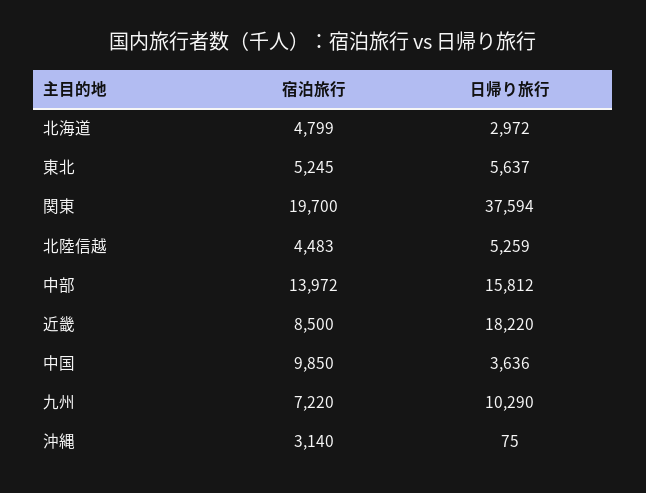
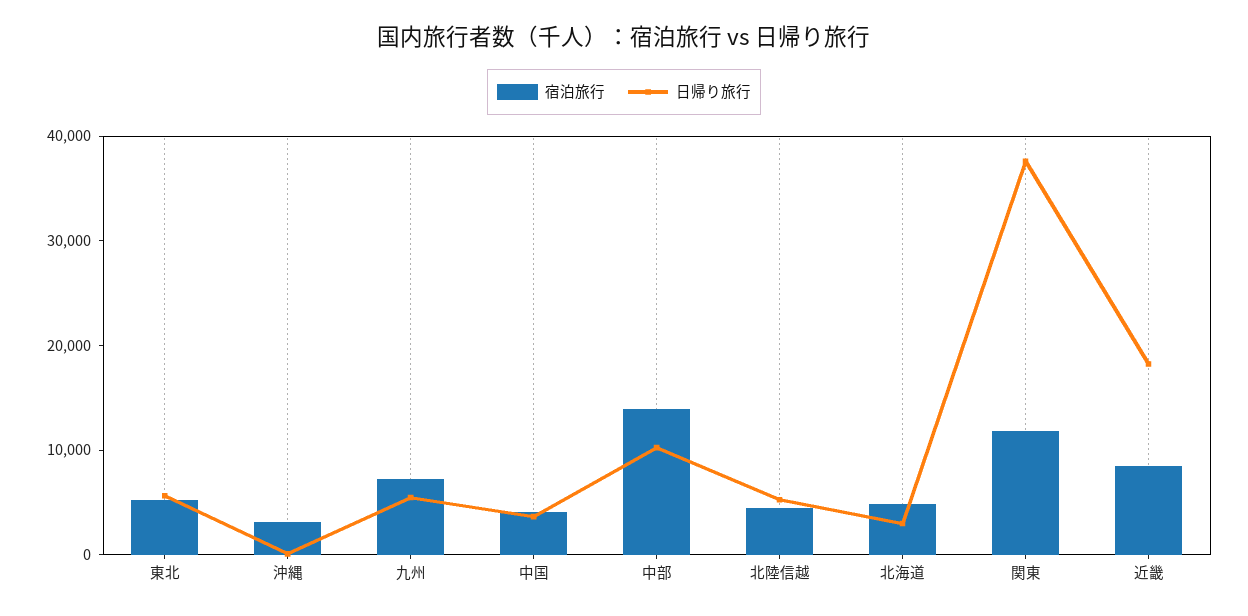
宿泊旅行, 関東: 19700 -> 12000
日帰り旅行, 中部: 15812 -> 10000
宿泊旅行, 中国: 9850 -> 4000
日帰り旅行, 九州: 10290 -> 6000

